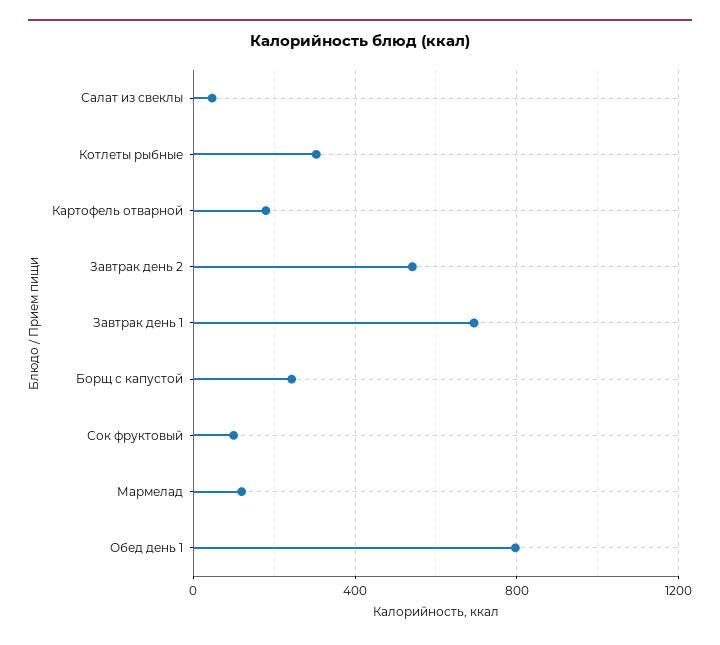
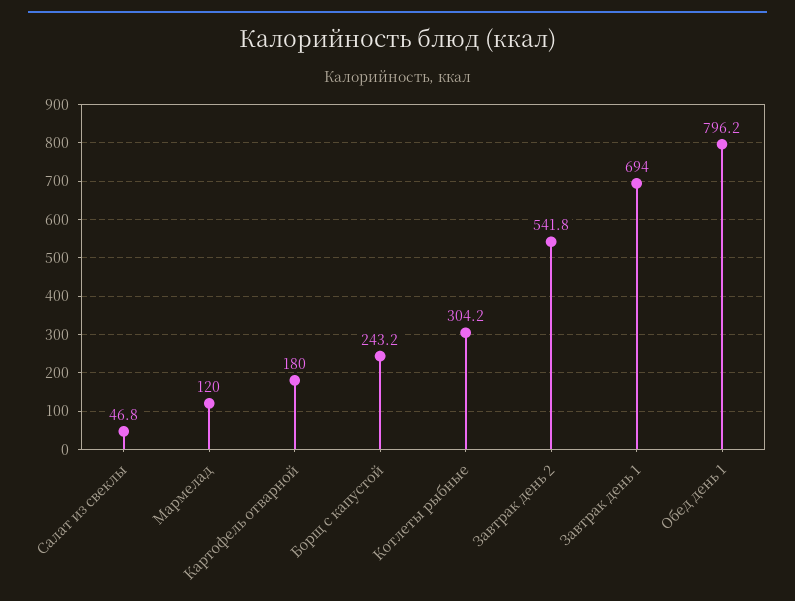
Сок фруктовый: 100 -> none

